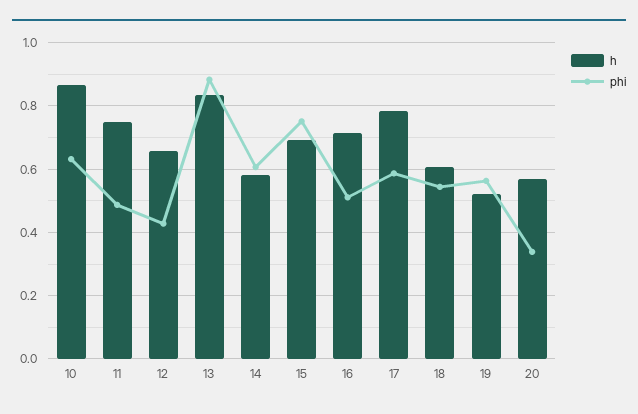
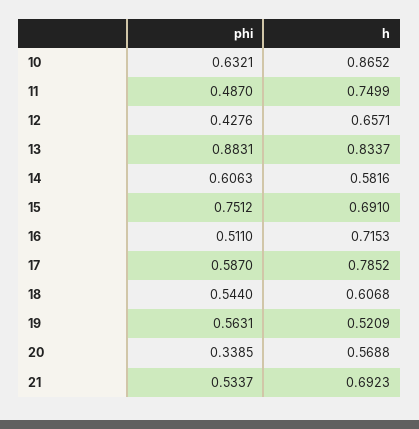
phi, 21: none -> 0.5337
h, 21: none -> 0.6923

